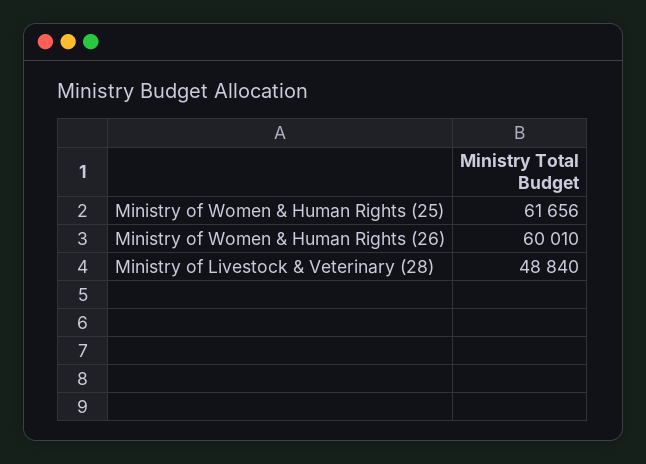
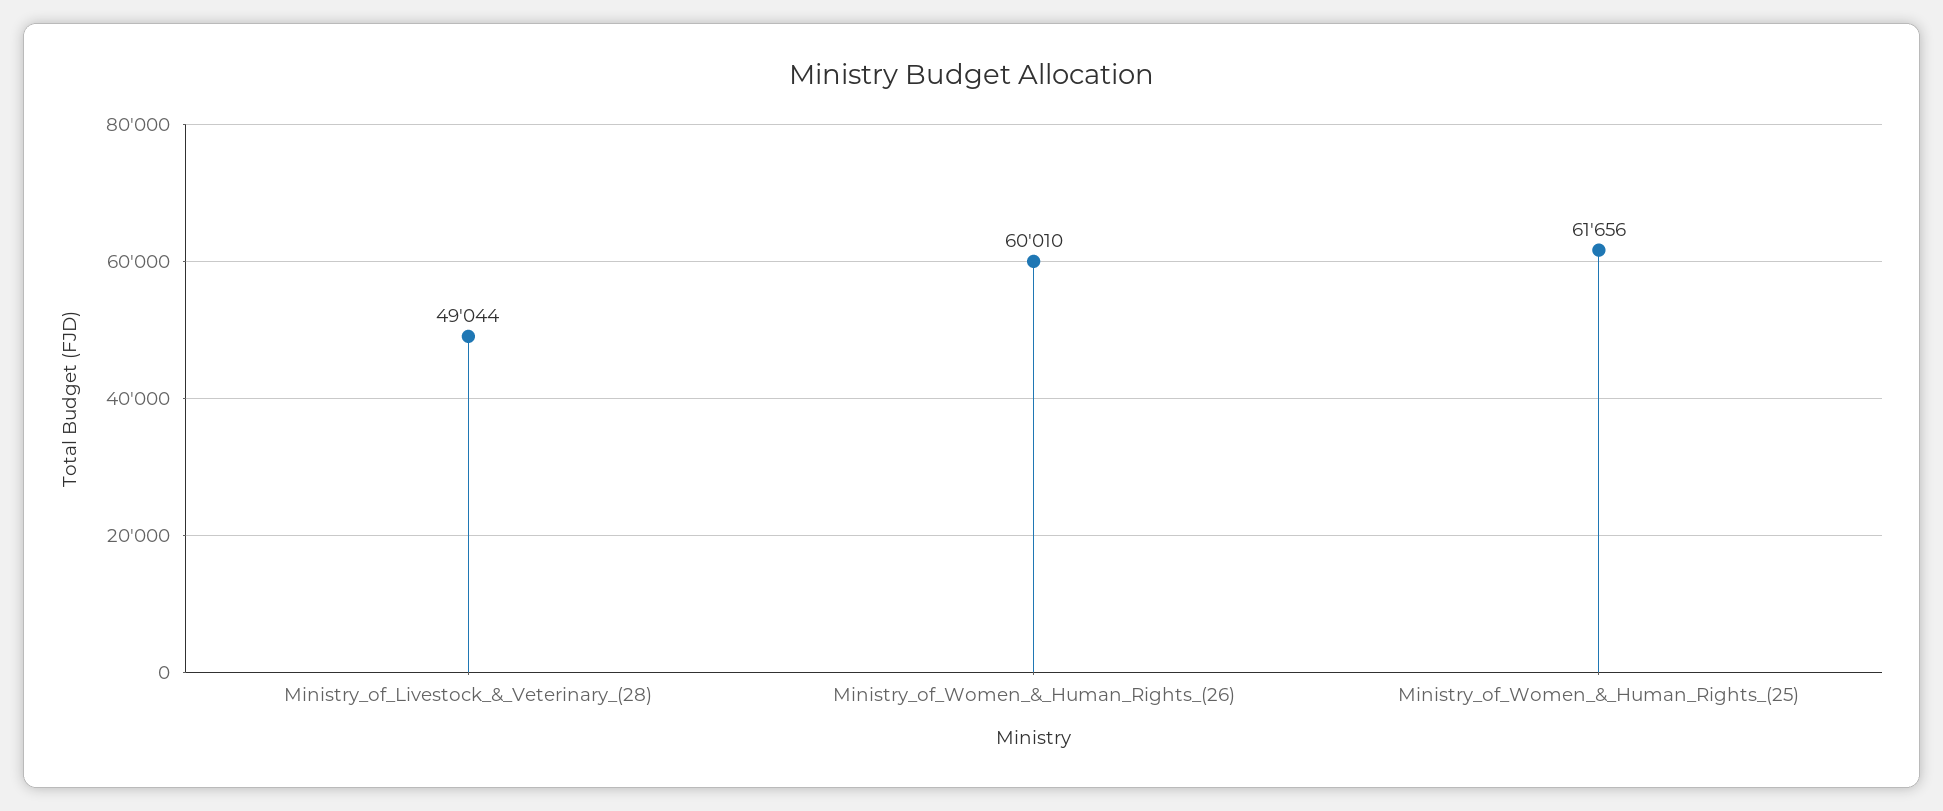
Ministry of Livestock & Veterinary (28): 48840 -> 49044

